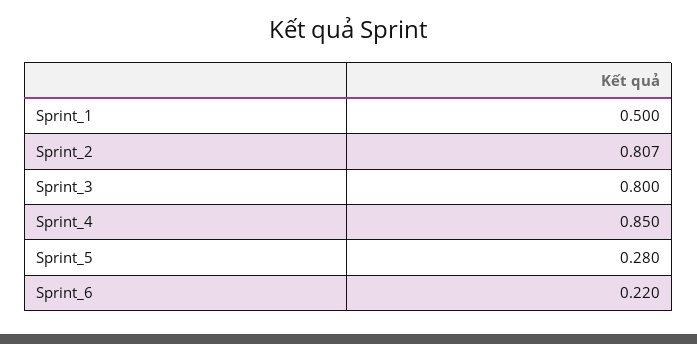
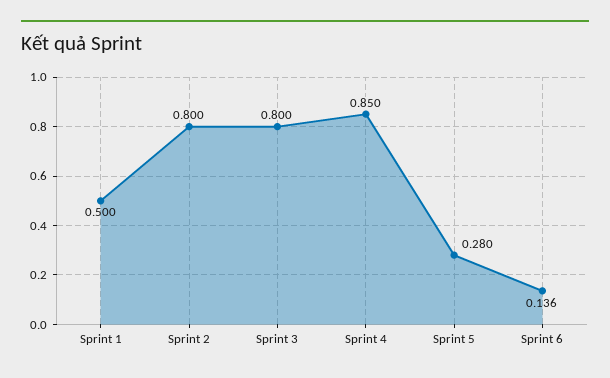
Sprint_2: 0.807 -> 0.8
Sprint_6: 0.22 -> 0.136

